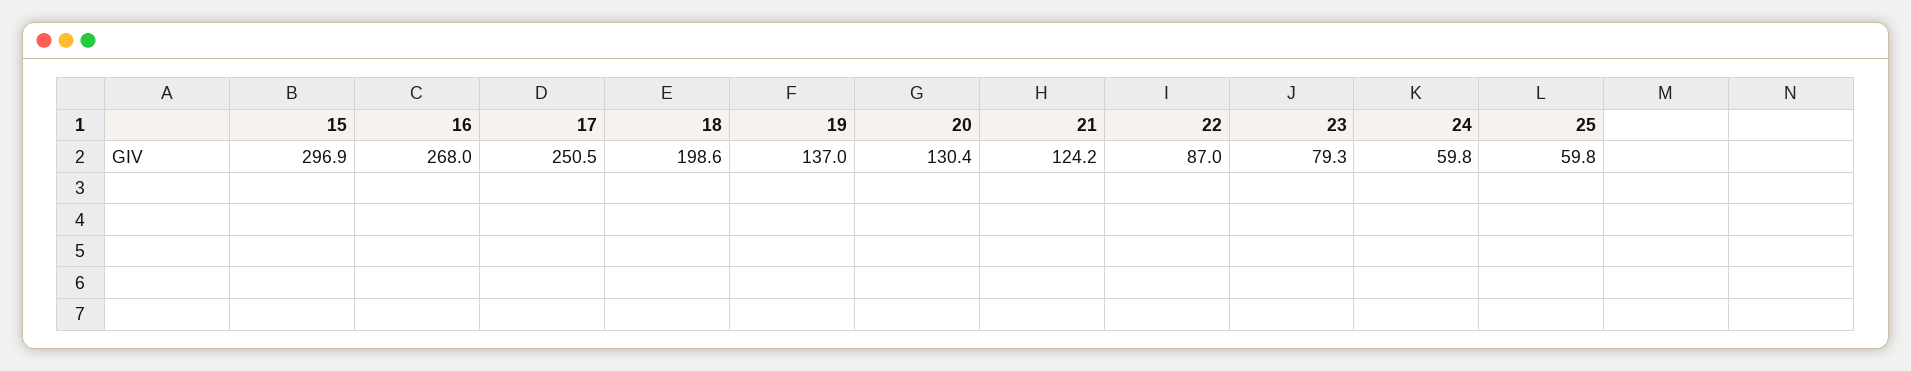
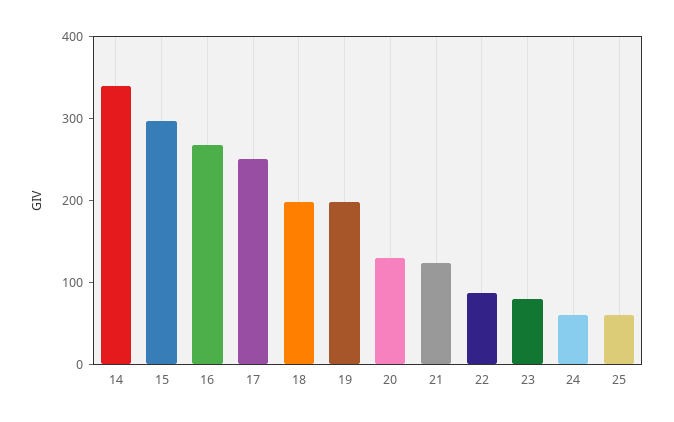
19: 137 -> 200
14: none -> 340

